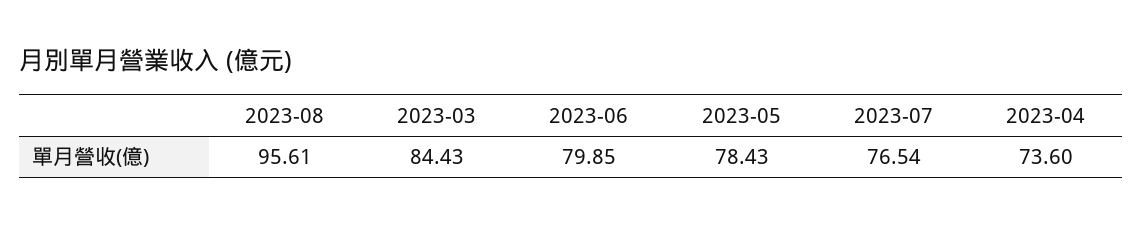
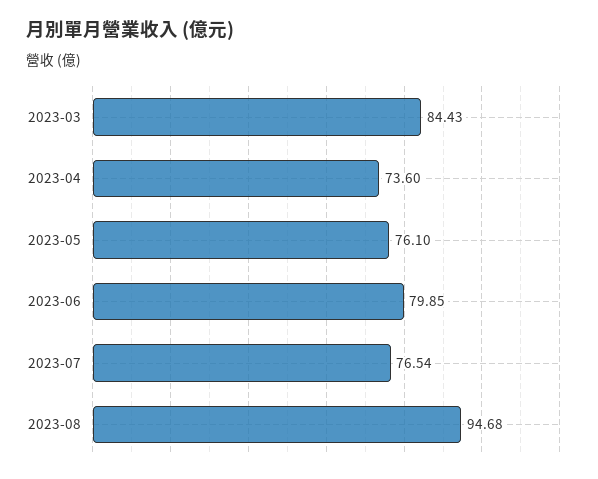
2023-08: 95.61 -> 94.68
2023-05: 78.43 -> 76.1

